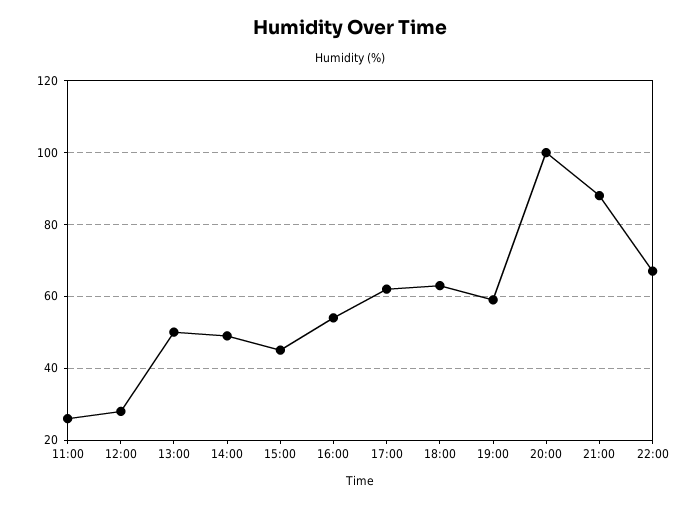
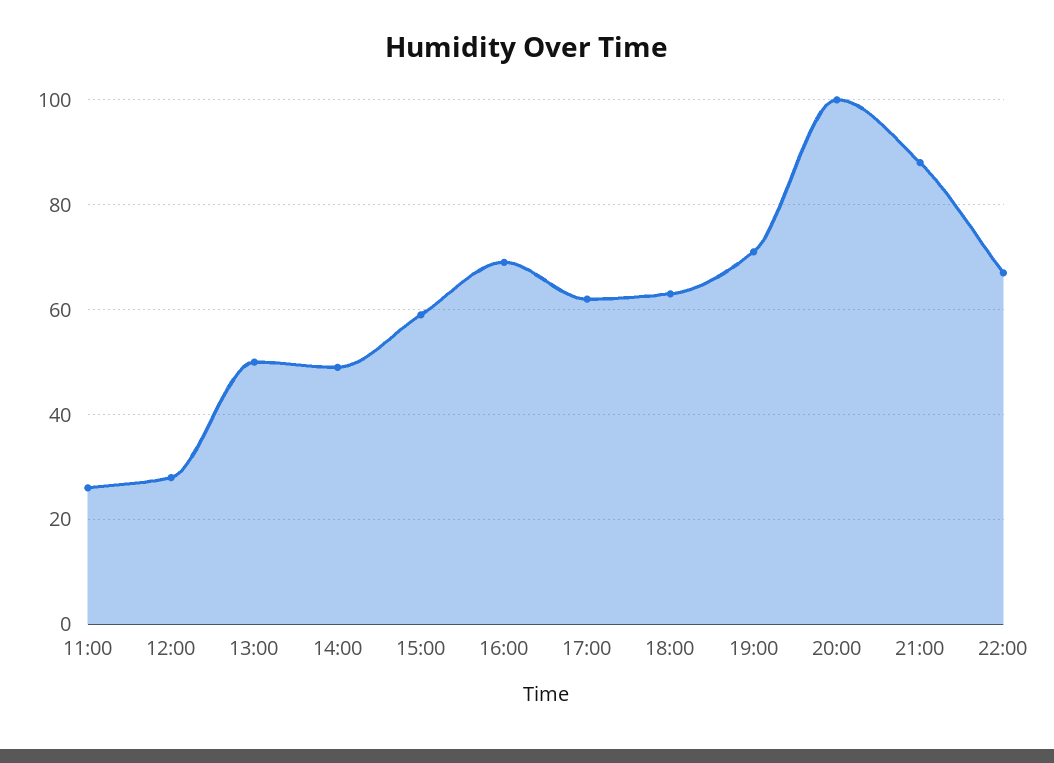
15:00: 45 -> 60
16:00: 55 -> 70
19:00: 60 -> 70

